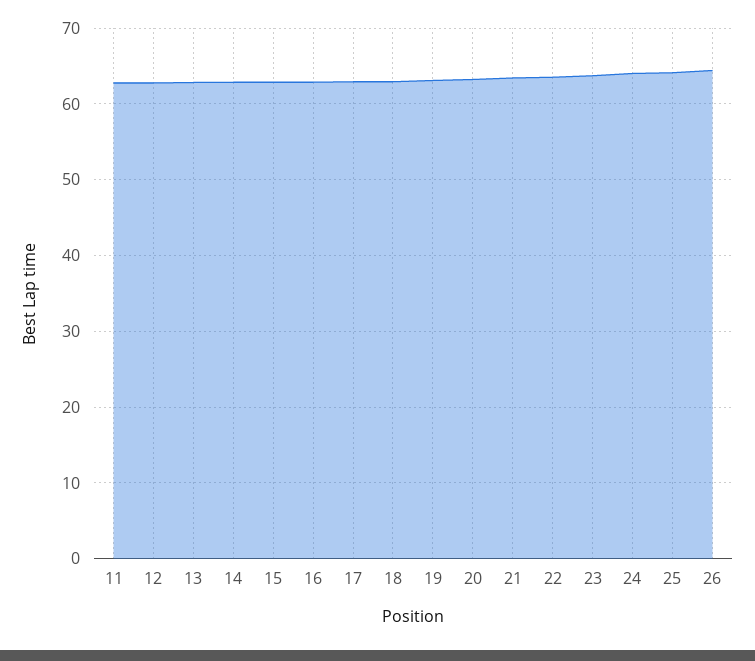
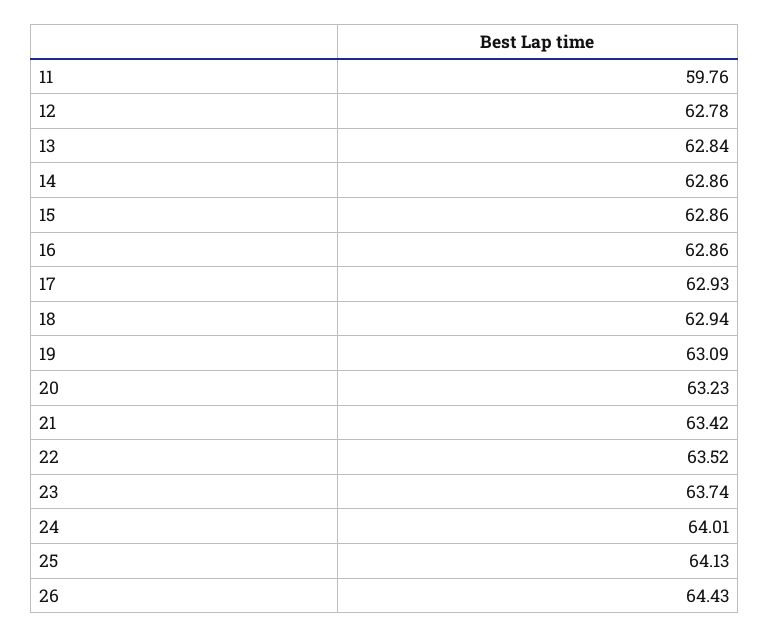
11: 63 -> 59.76

